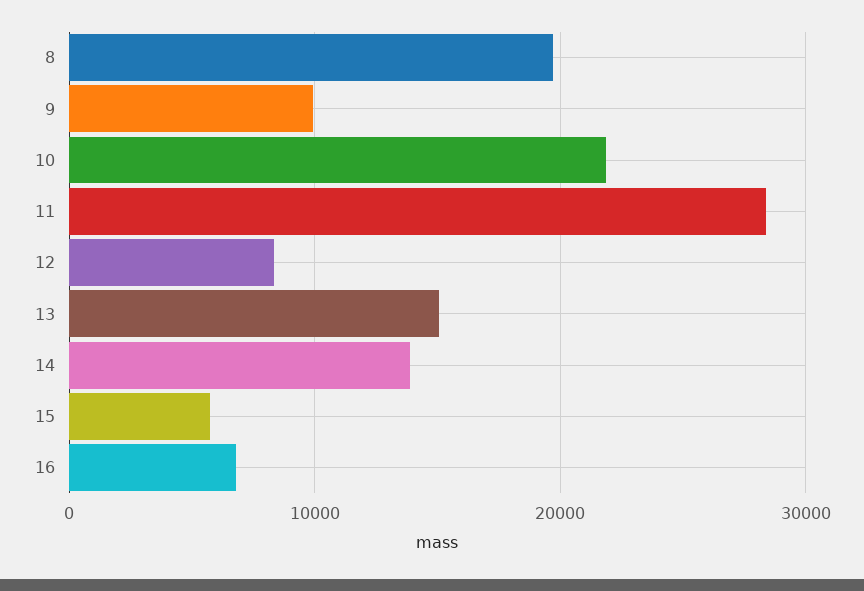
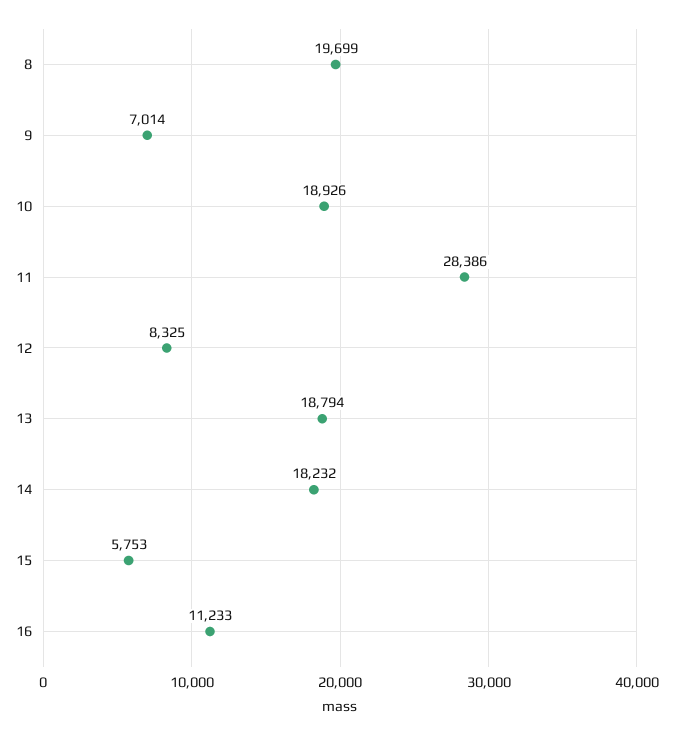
9: 10000 -> 7014
10: 22000 -> 18926
13: 15000 -> 18794
14: 14000 -> 18232
16: 7000 -> 11233

